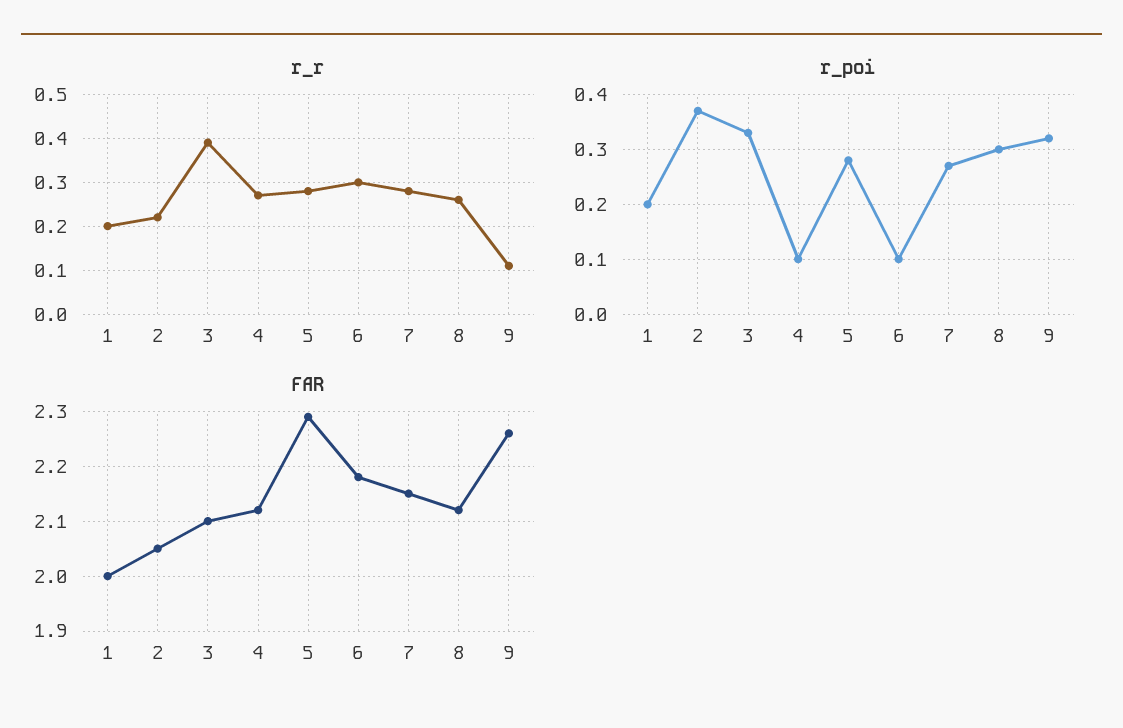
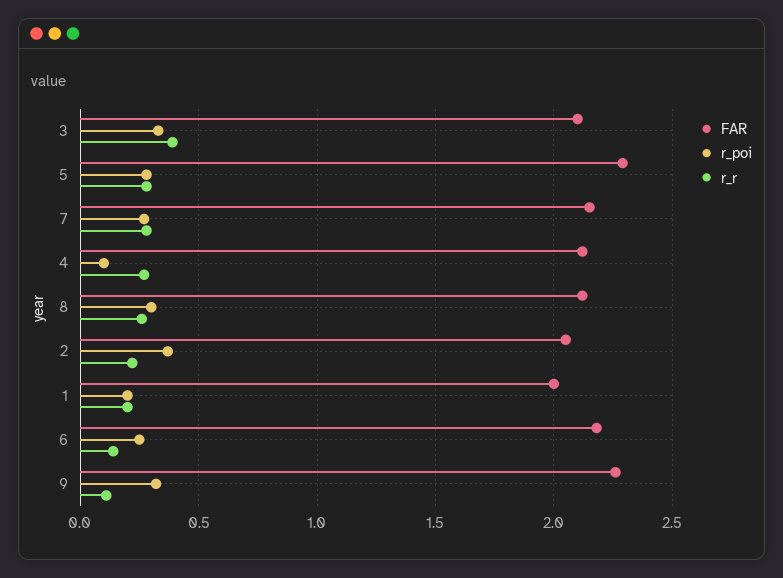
r_r, 6: 0.3 -> 0.15
r_poi, 6: 0.1 -> 0.25

